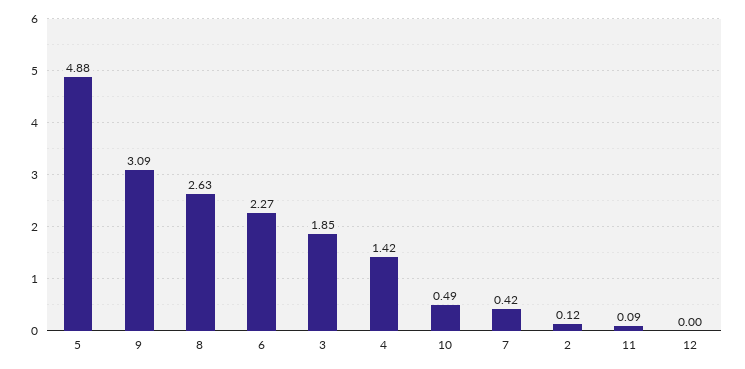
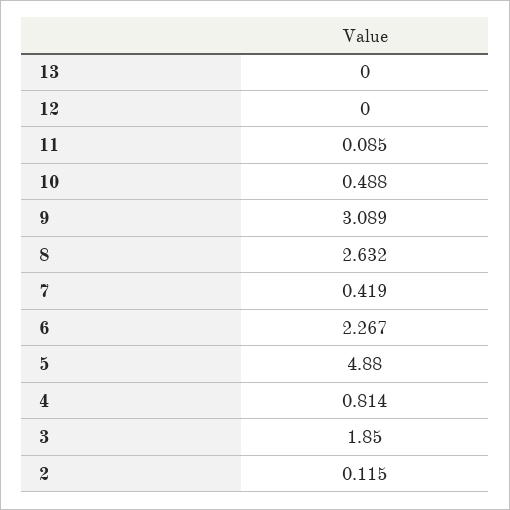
4: 1.42 -> 0.814
13: none -> 0

